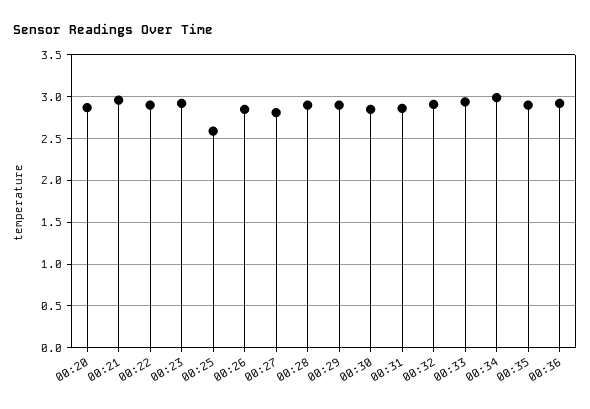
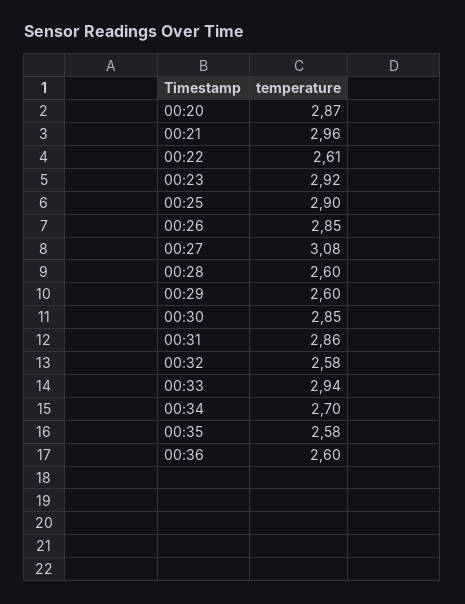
00:22: 2.9 -> 2.61
00:25: 2.6 -> 2.9
00:27: 2.8 -> 3.08
00:28: 2.9 -> 2.6
00:29: 2.9 -> 2.6
00:32: 2.9 -> 2.58
00:34: 3 -> 2.7
00:35: 2.9 -> 2.58
00:36: 2.9 -> 2.6

